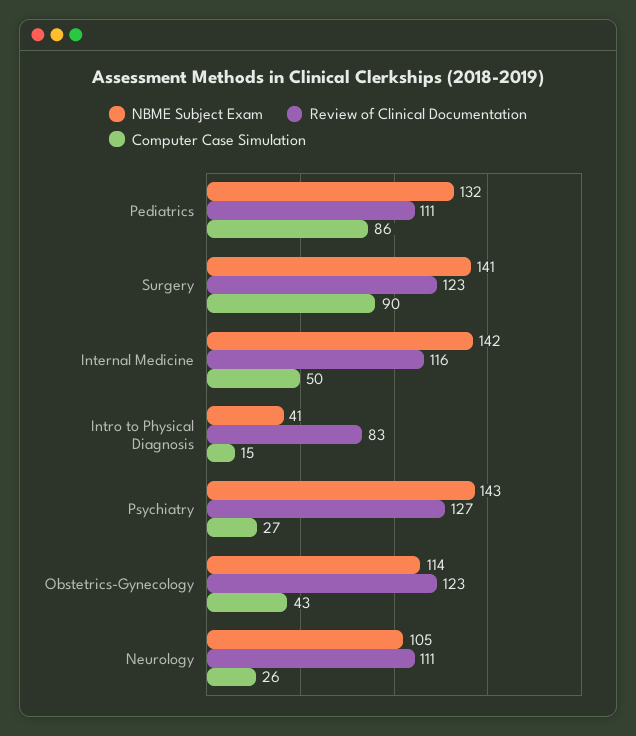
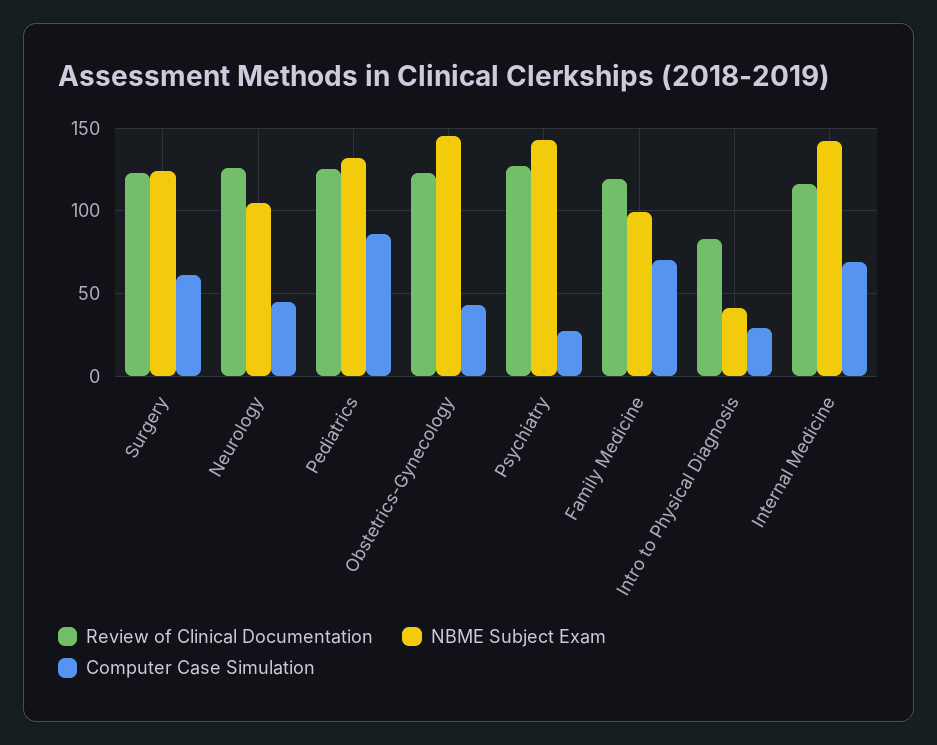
Review of Clinical Documentation, Pediatrics: 111 -> 125
NBME Subject Exam, Surgery: 141 -> 125
Computer Case Simulation, Surgery: 90 -> 60
Computer Case Simulation, Internal Medicine: 50 -> 70
Computer Case Simulation, Intro to Physical Diagnosis: 15 -> 30
NBME Subject Exam, Obstetrics-Gynecology: 114 -> 145
Review of Clinical Documentation, Neurology: 111 -> 125
Computer Case Simulation, Neurology: 26 -> 45
Review of Clinical Documentation, Family Medicine: none -> 120
NBME Subject Exam, Family Medicine: none -> 100
Computer Case Simulation, Family Medicine: none -> 70

